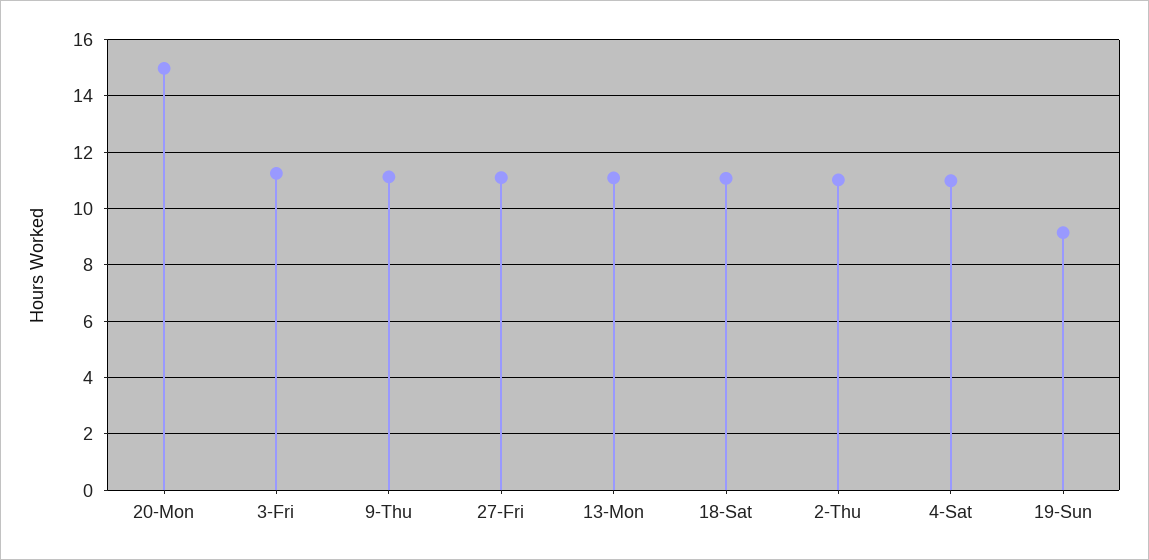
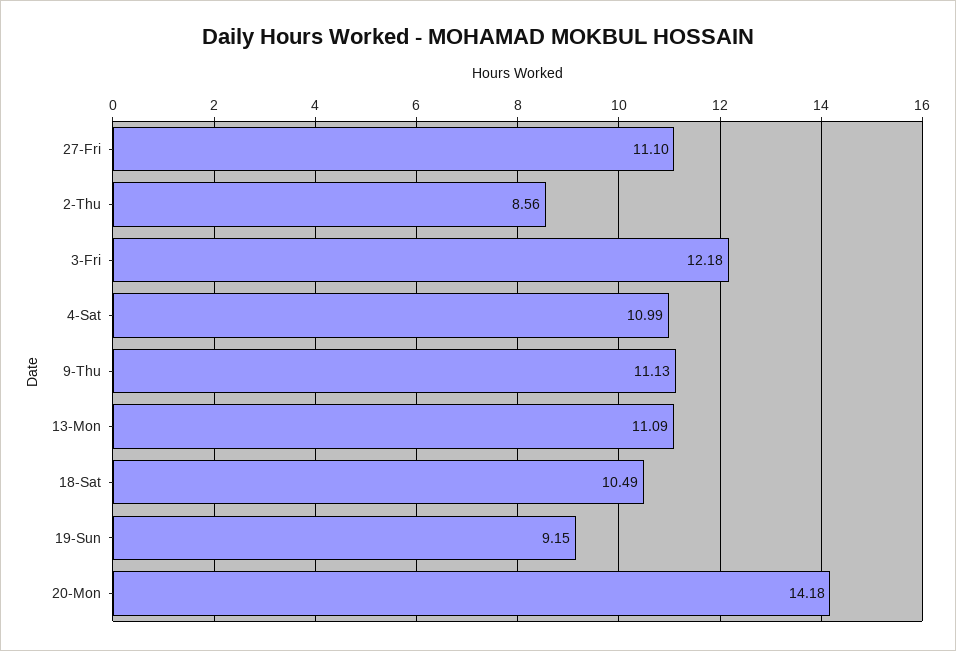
20-Mon: 15 -> 14.18
3-Fri: 11.25 -> 12.18
18-Sat: 11 -> 10.49
2-Thu: 11 -> 8.56

